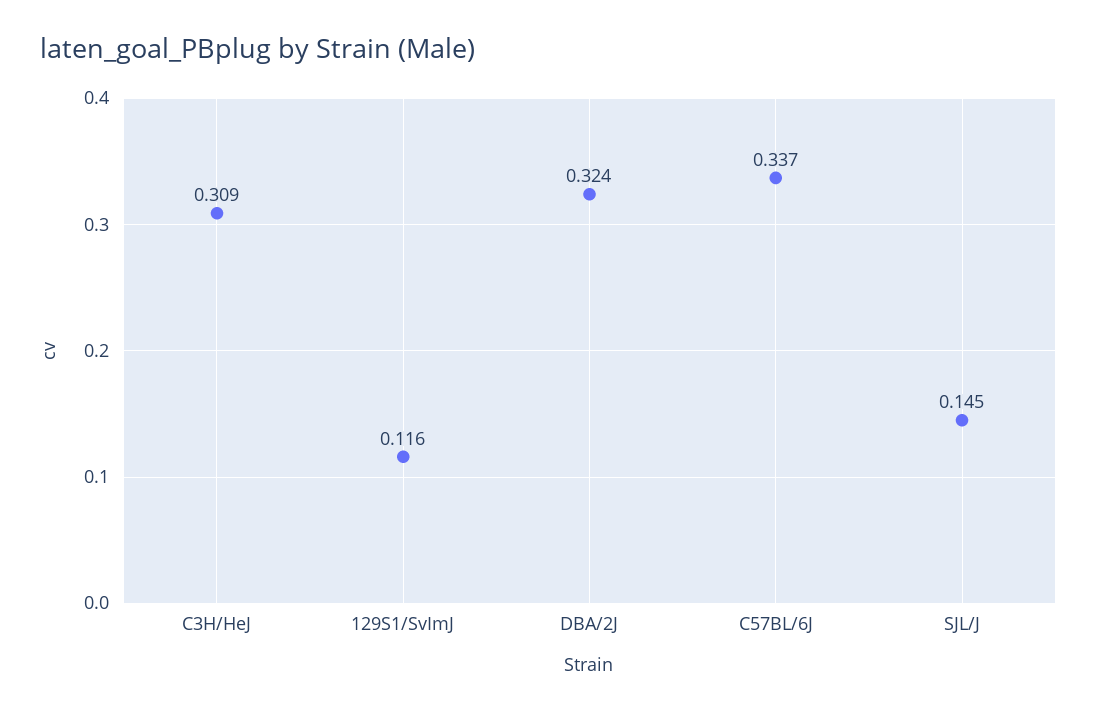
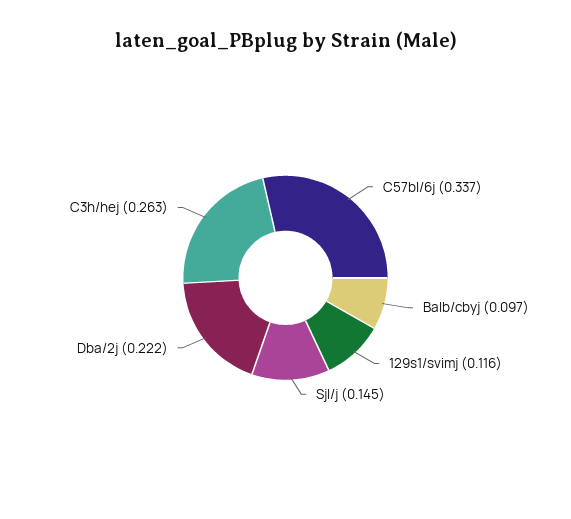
C3H/HeJ: 0.309 -> 0.263
DBA/2J: 0.324 -> 0.222
Balb/cbyj: none -> 0.097

